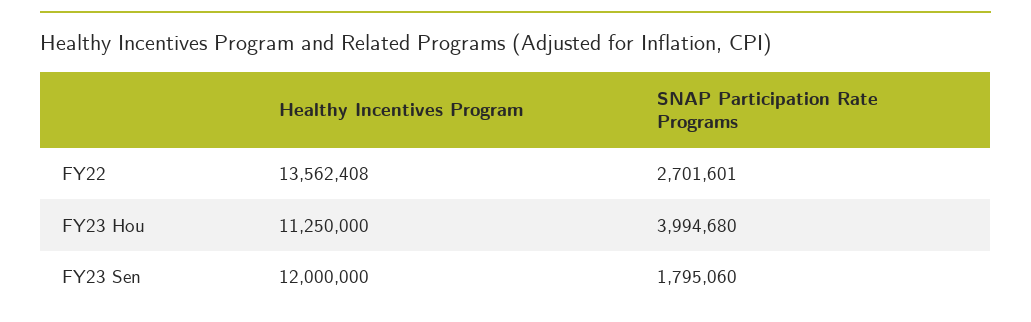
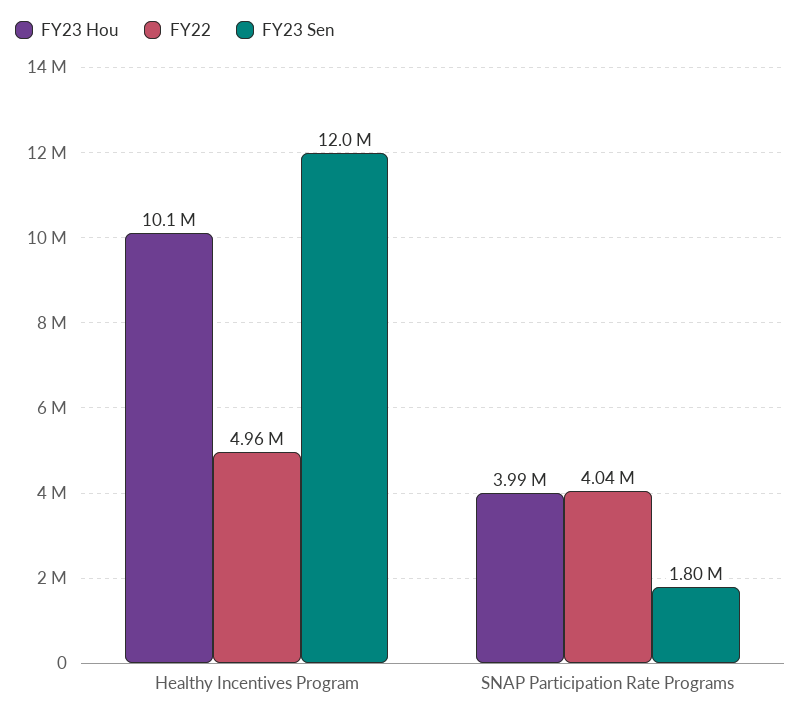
FY22, Healthy Incentives Program: 13562408 -> 4960000
FY22, SNAP Participation Rate Programs: 2701601 -> 4040000
FY23 Hou, Healthy Incentives Program: 11250000 -> 10100000

